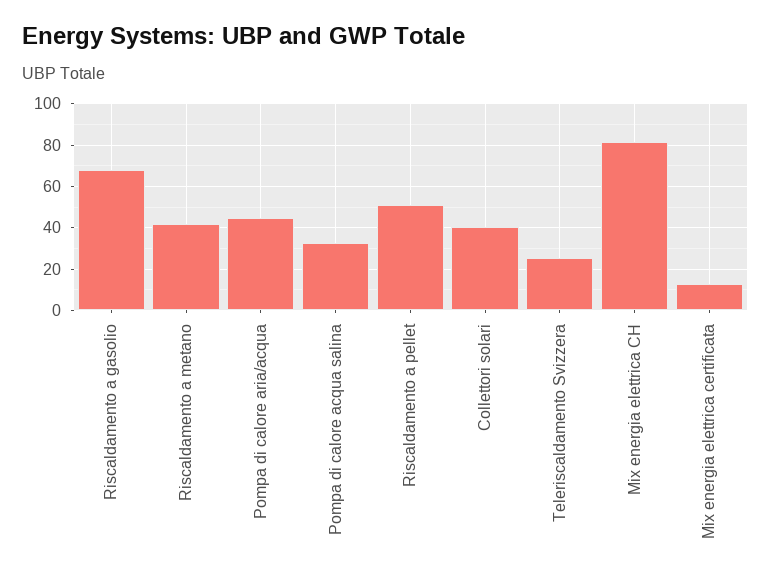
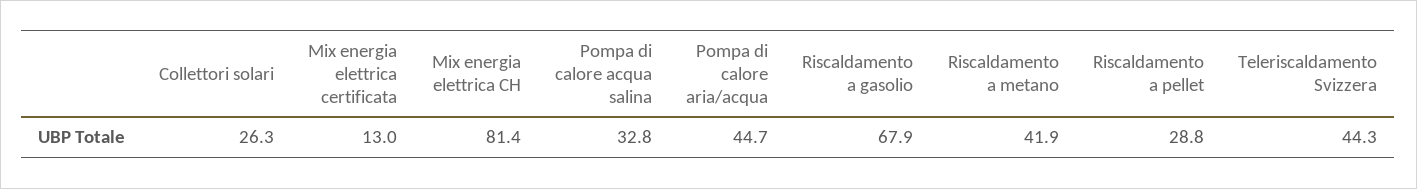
Riscaldamento a pellet: 50 -> 28.8
Collettori solari: 40 -> 26.3
Teleriscaldamento Svizzera: 25 -> 44.3

